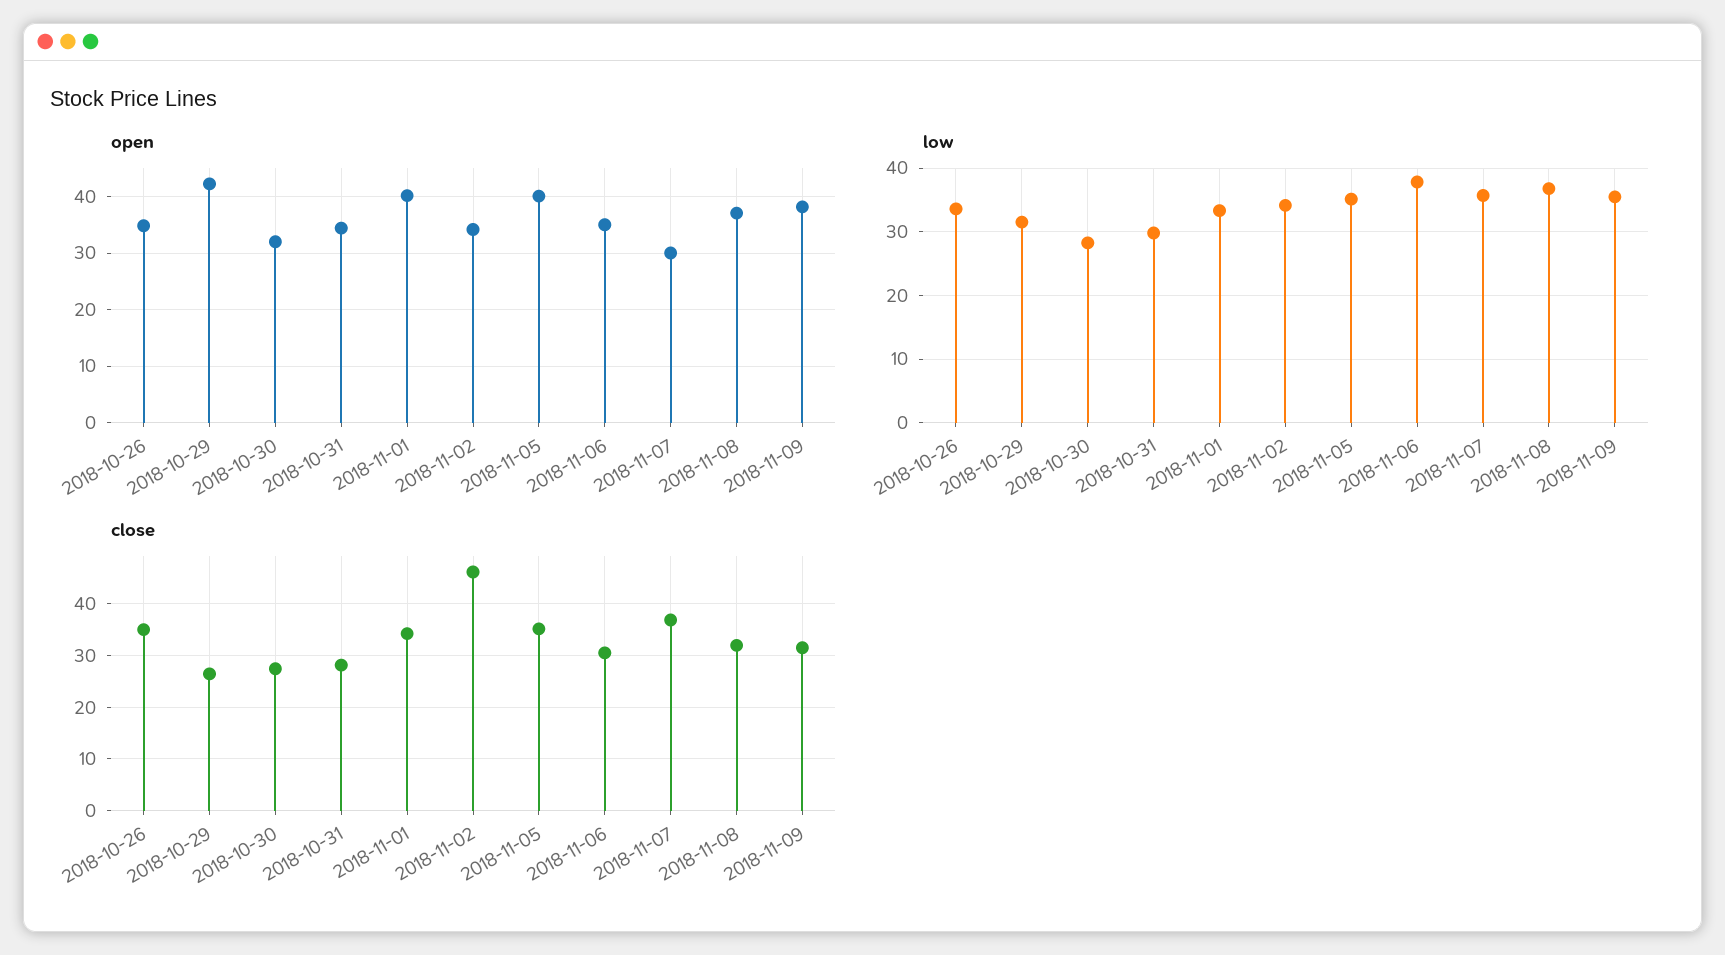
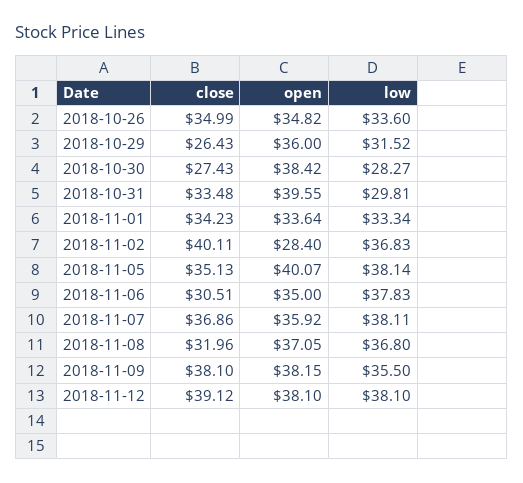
open, 2018-10-29: 42 -> 36
open, 2018-10-30: 32 -> 38.42
open, 2018-10-31: 34 -> 39.55
open, 2018-11-01: 40 -> 33.64
open, 2018-11-02: 34 -> 28.4
open, 2018-11-07: 30 -> 35.92
low, 2018-11-02: 34 -> 36.83
low, 2018-11-05: 35 -> 38.14
low, 2018-11-07: 36 -> 38.11
close, 2018-10-31: 28 -> 33.48
close, 2018-11-02: 46 -> 40.11
close, 2018-11-09: 32 -> 38.1
close, 2018-11-12: none -> 39.12
open, 2018-11-12: none -> 38.1
low, 2018-11-12: none -> 38.1

